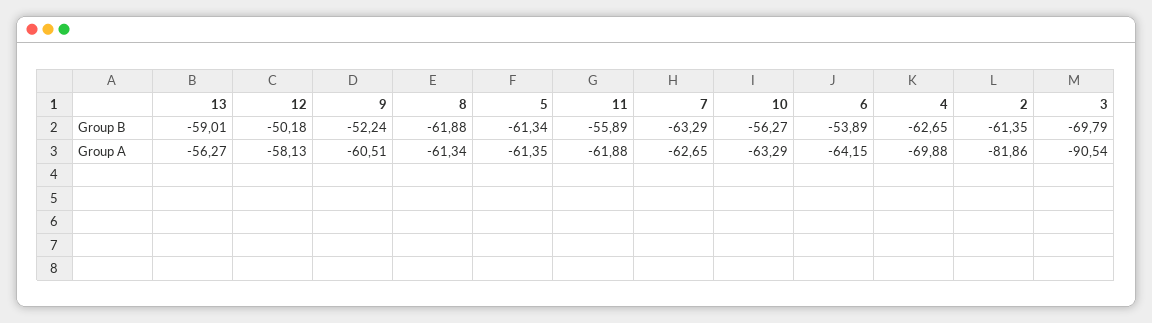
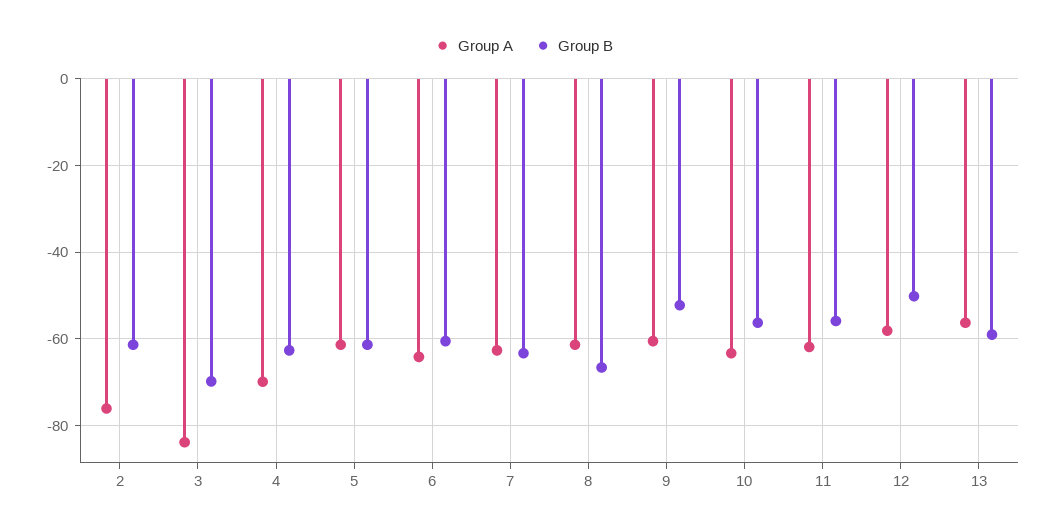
Group B, 8: -61.88 -> -66
Group B, 6: -53.89 -> -60
Group A, 2: -81.86 -> -76
Group A, 3: -90.54 -> -84

